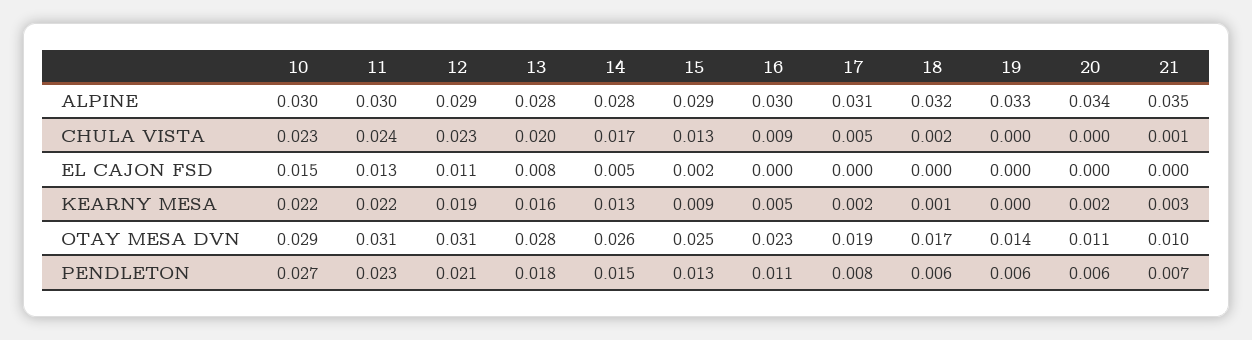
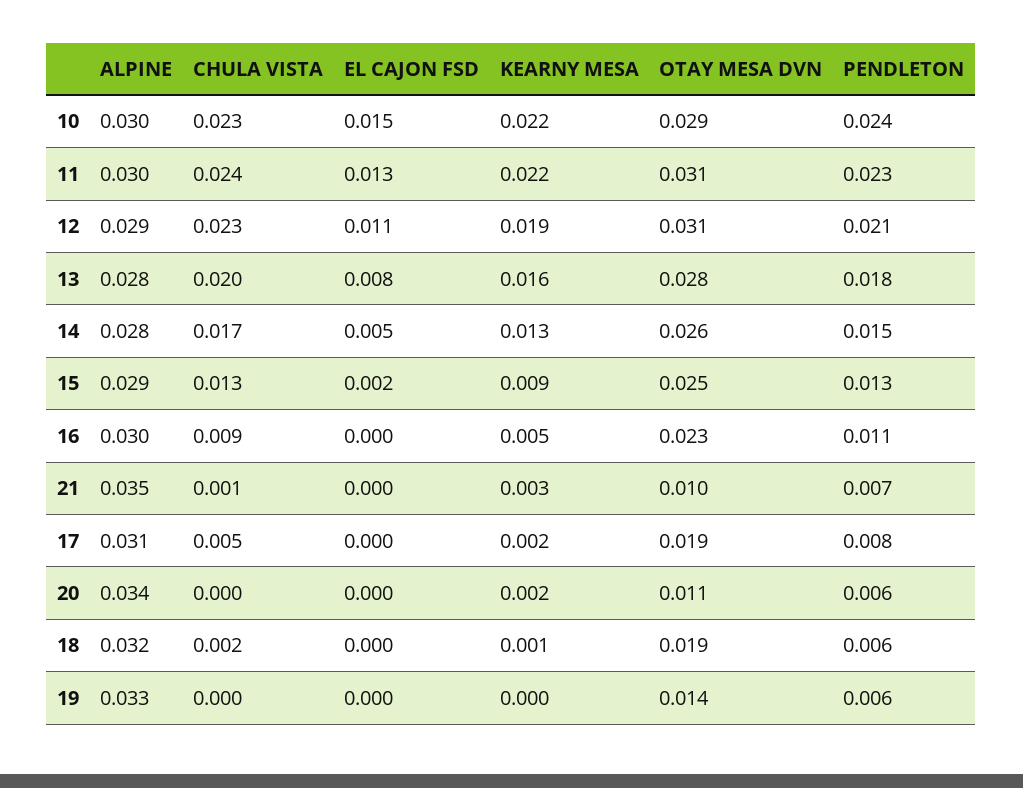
18, OTAY MESA DVN: 0.017 -> 0.019
10, PENDLETON: 0.027 -> 0.024

